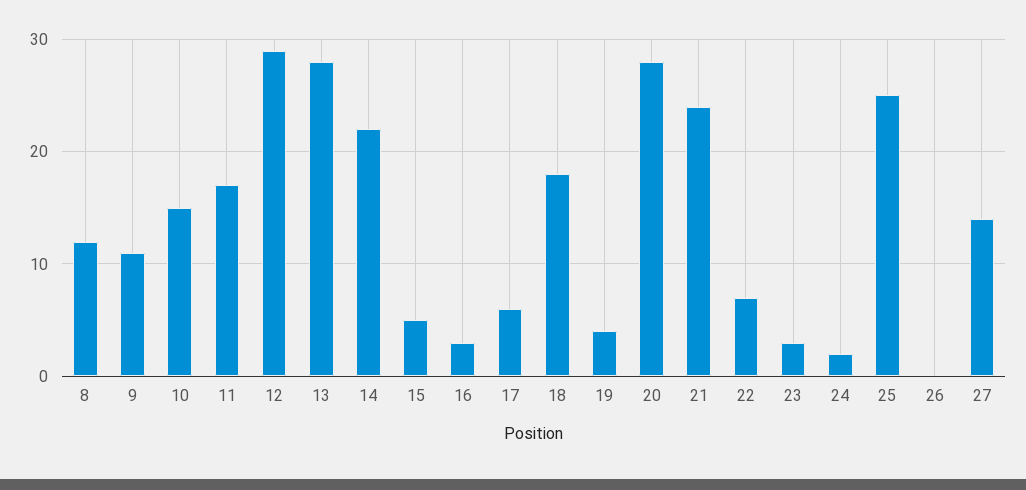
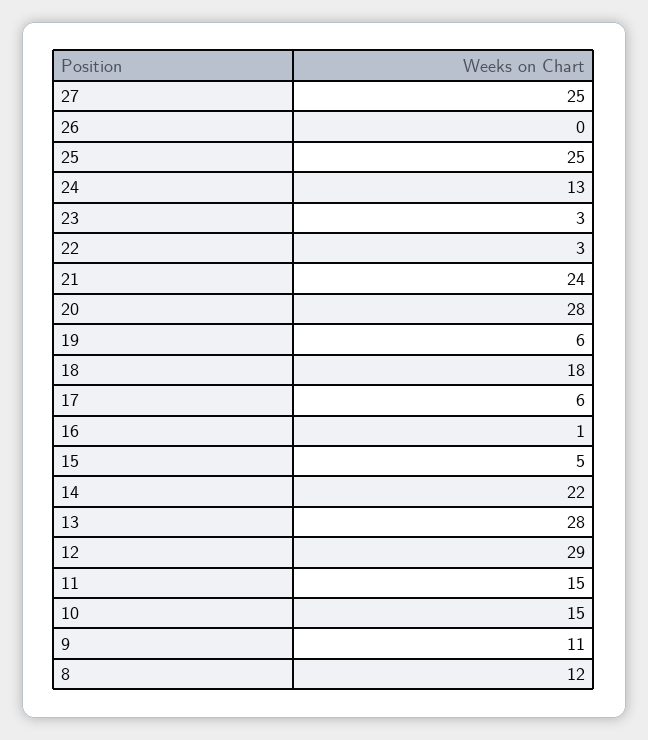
11: 17 -> 15
16: 3 -> 1
19: 4 -> 6
22: 7 -> 3
24: 2 -> 13
27: 14 -> 25

